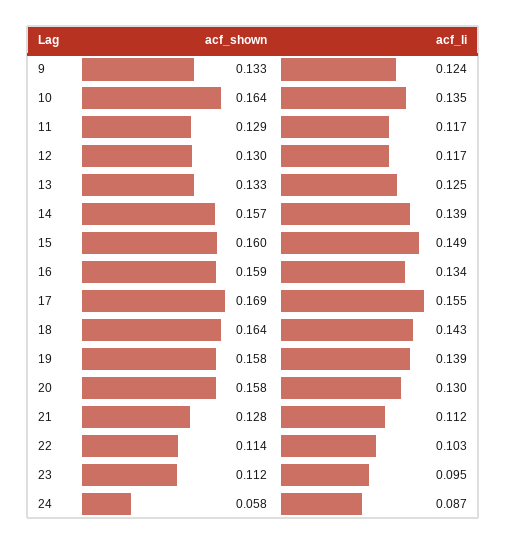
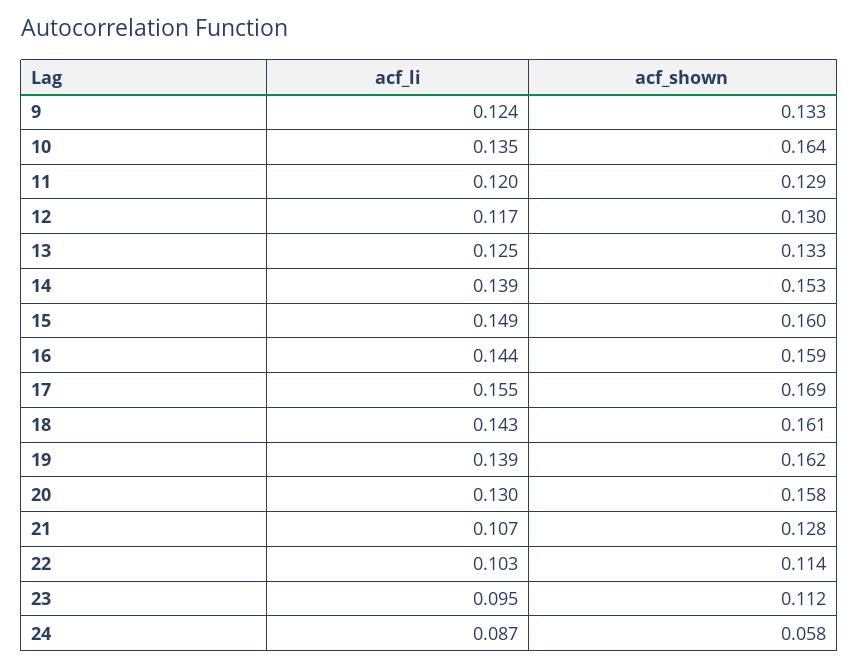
acf_li, 11: 0.117 -> 0.12
acf_shown, 14: 0.157 -> 0.153
acf_li, 16: 0.134 -> 0.144
acf_shown, 18: 0.164 -> 0.161
acf_shown, 19: 0.158 -> 0.162
acf_li, 21: 0.112 -> 0.107

